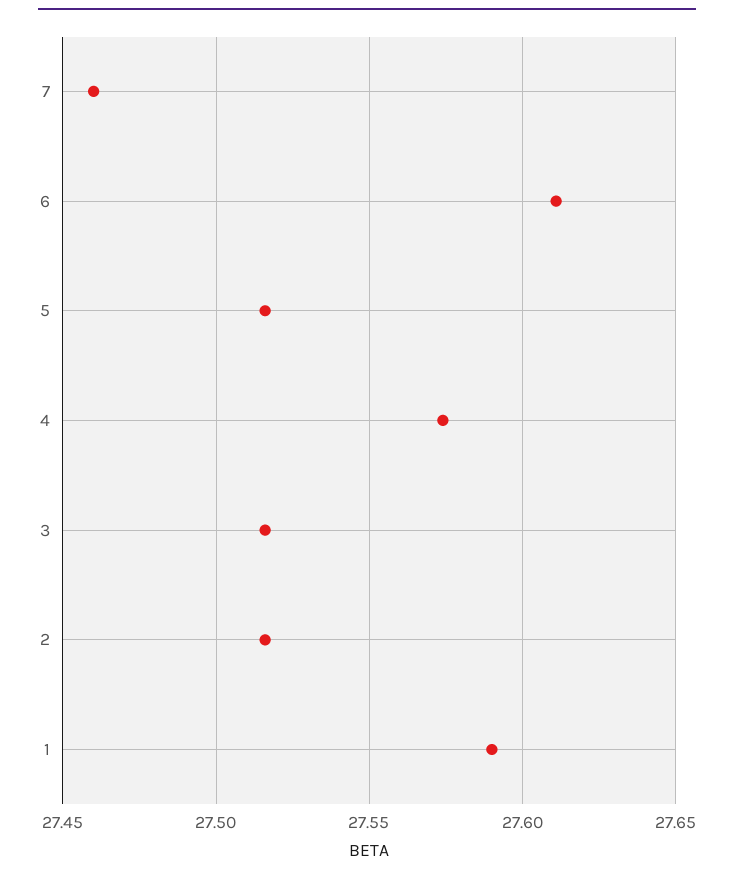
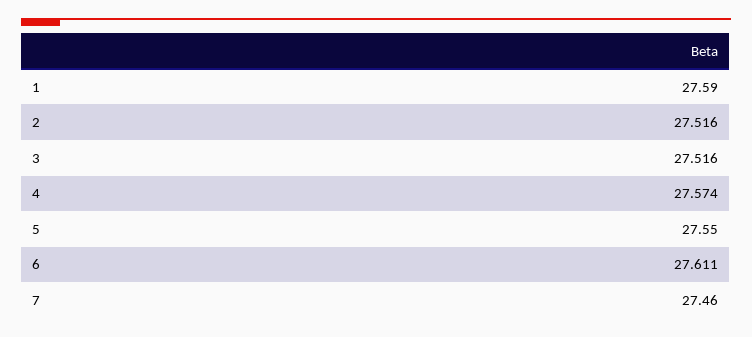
5: 27.515 -> 27.55

